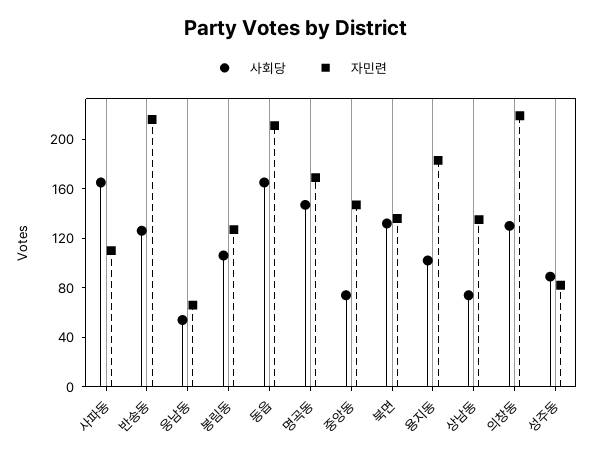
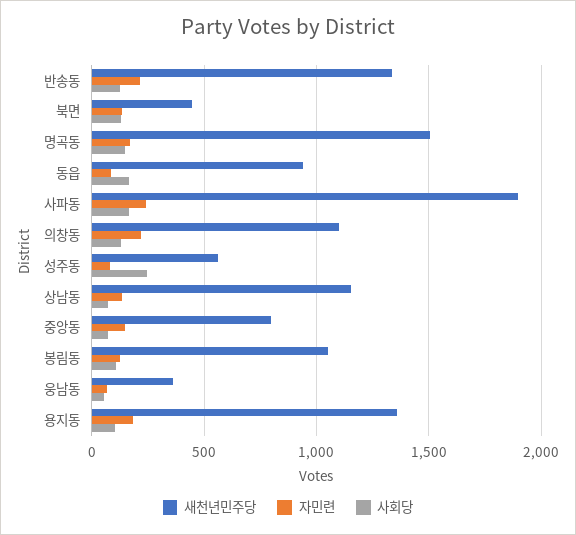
자민련, 사파동: 110 -> 250
자민련, 동읍: 210 -> 100
사회당, 성주동: 90 -> 250
새천년민주당, 반송동: none -> 1350
새천년민주당, 북면: none -> 450
새천년민주당, 명곡동: none -> 1500
새천년민주당, 동읍: none -> 950
새천년민주당, 사파동: none -> 1900
새천년민주당, 의창동: none -> 1100
새천년민주당, 성주동: none -> 550
새천년민주당, 상남동: none -> 1150
새천년민주당, 중앙동: none -> 800
새천년민주당, 봉림동: none -> 1050
새천년민주당, 웅남동: none -> 350
새천년민주당, 용지동: none -> 1350

